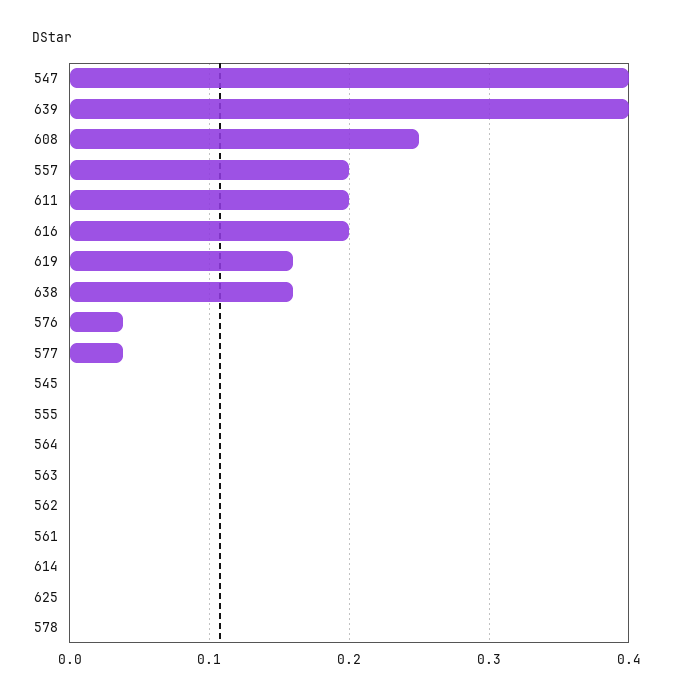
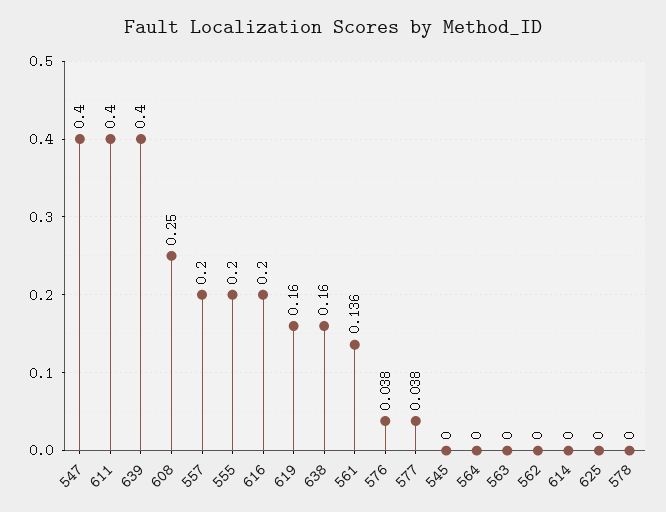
611: 0.2 -> 0.4
555: 0 -> 0.2
561: 0 -> 0.136

